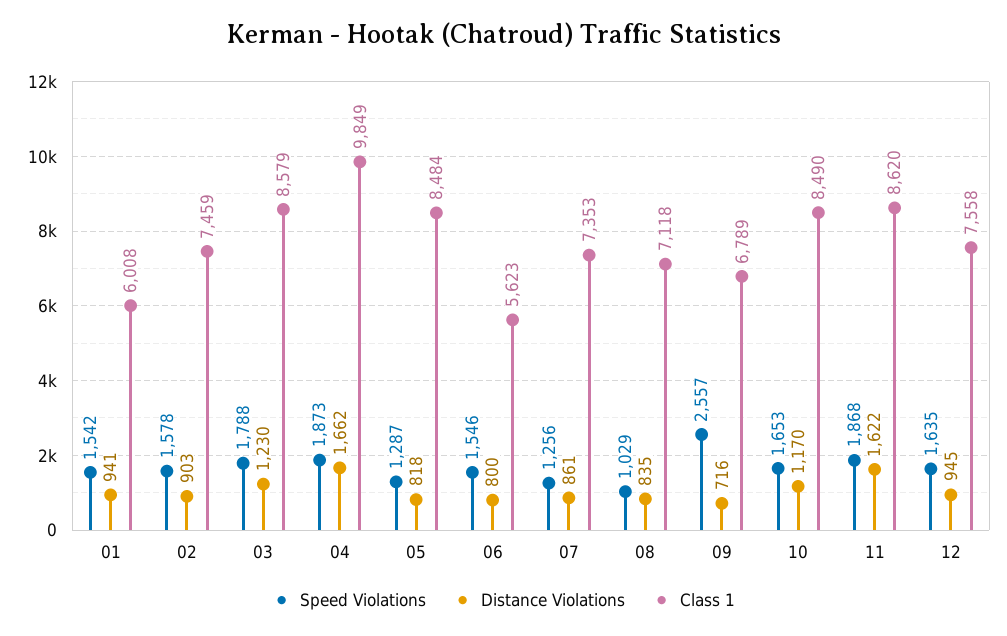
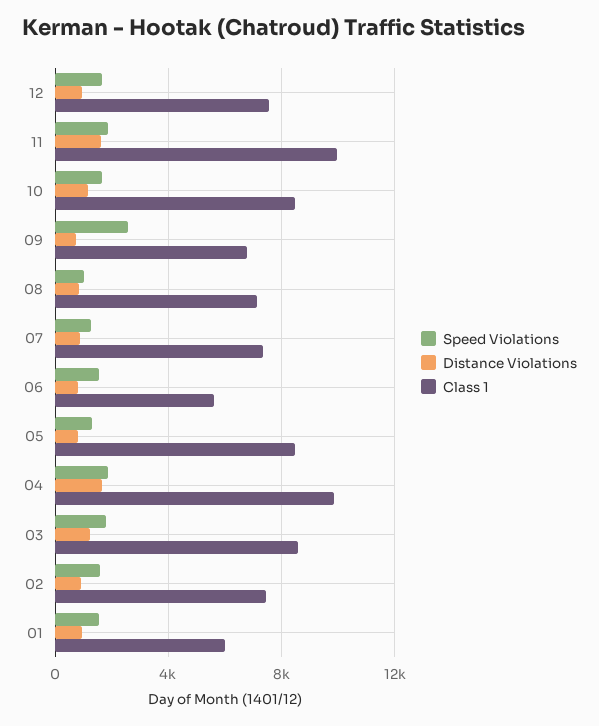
Class 1, 11: 8620 -> 10000

